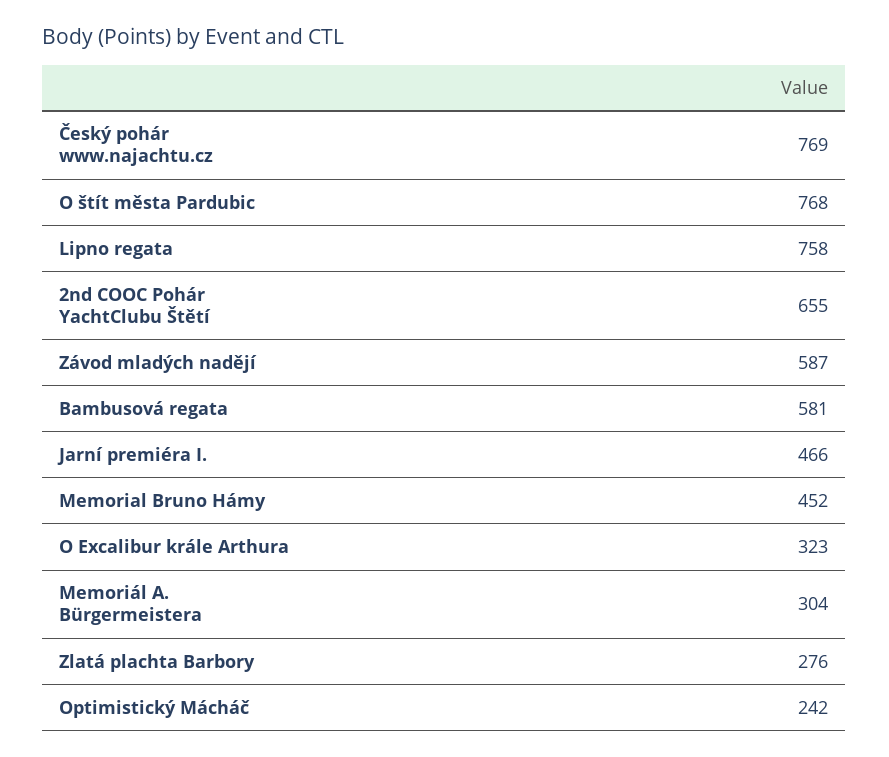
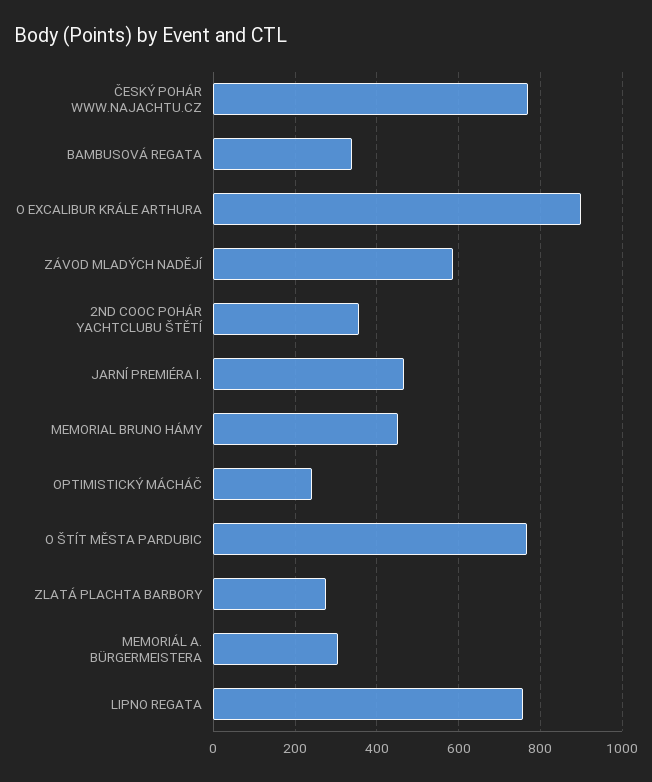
2nd COOC Pohár YachtClubu Štětí: 655 -> 360
Bambusová regata: 581 -> 340
O Excalibur krále Arthura: 323 -> 900

